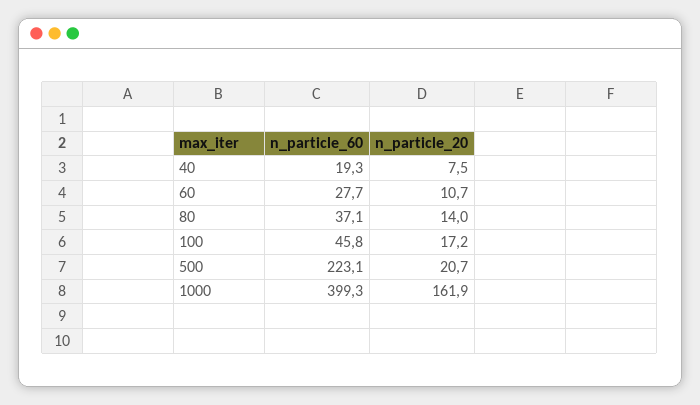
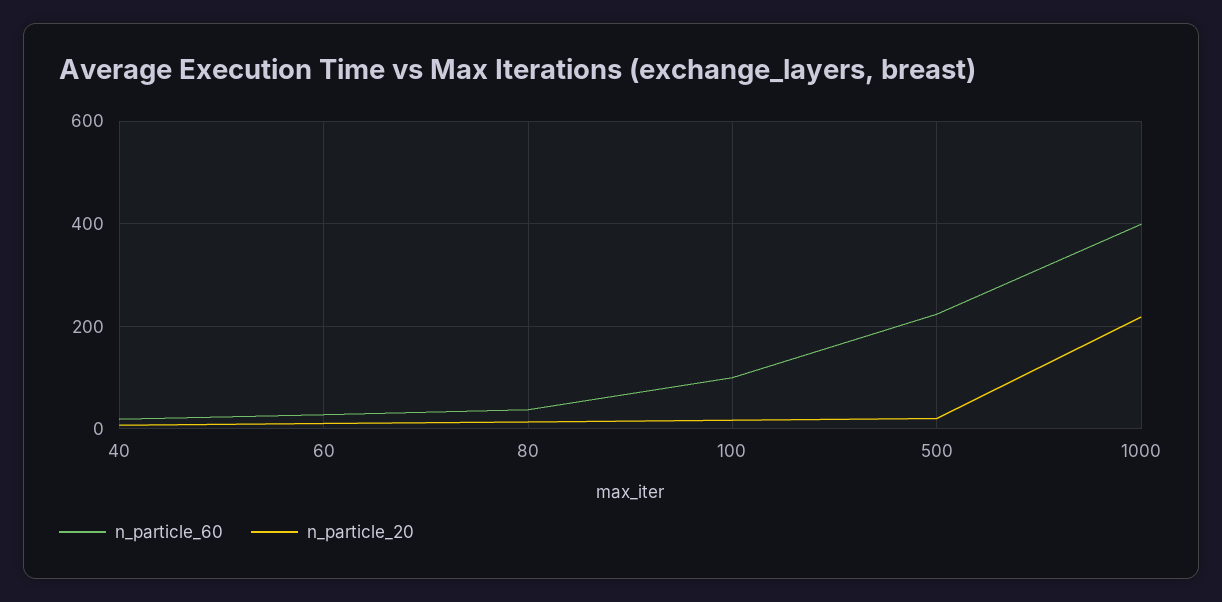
n_particle_60, 100: 45.8 -> 100
n_particle_20, 1000: 161.9 -> 220

